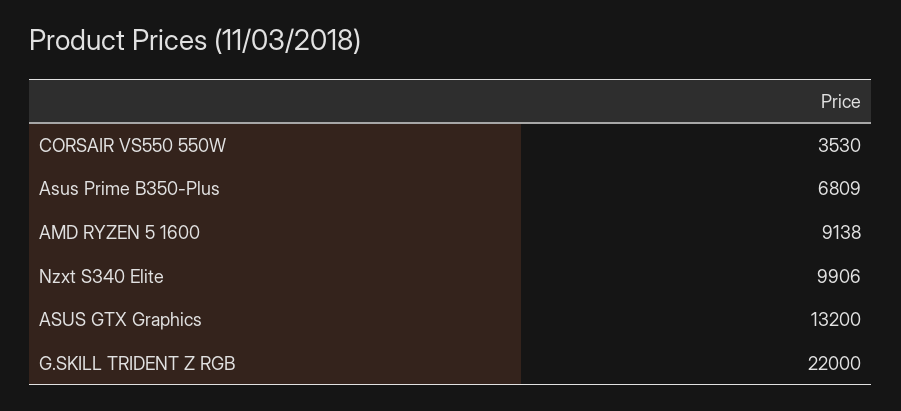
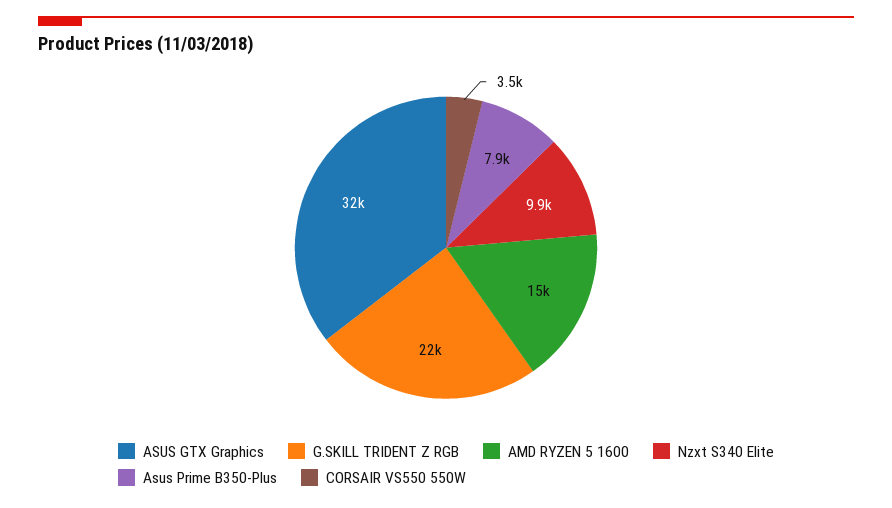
Asus Prime B350-Plus: 6809 -> 7900
AMD RYZEN 5 1600: 9138 -> 15000
ASUS GTX Graphics: 13200 -> 32000

